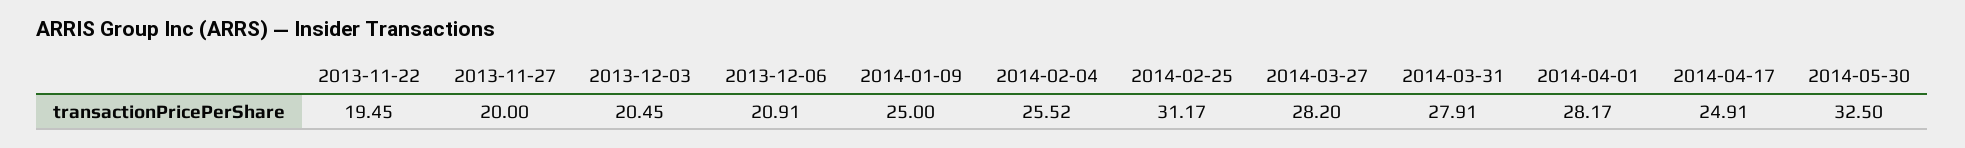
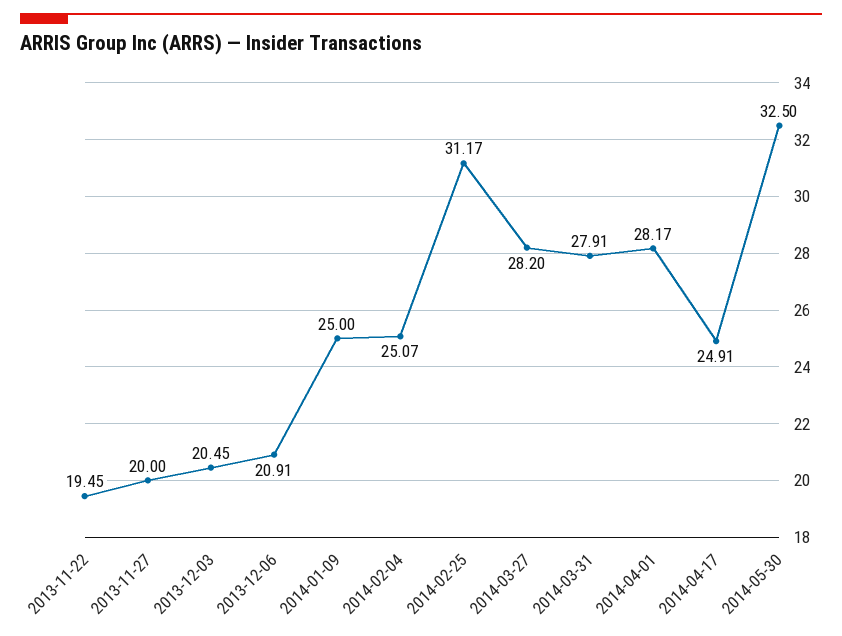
2014-02-04: 25.52 -> 25.07

